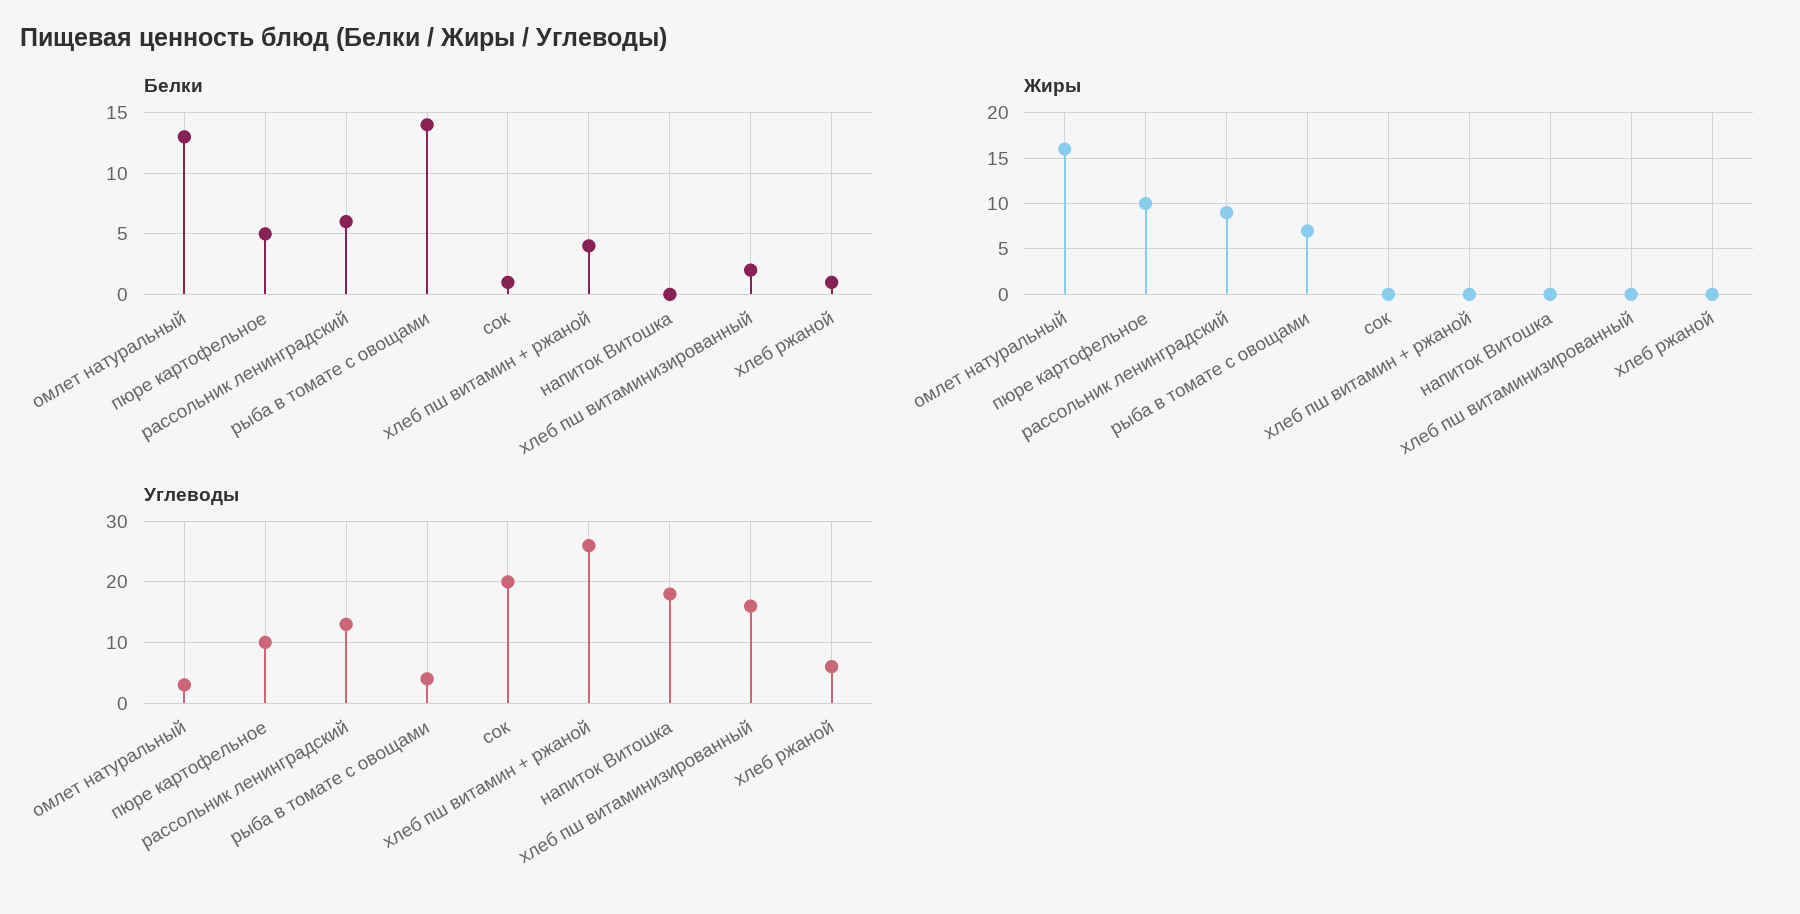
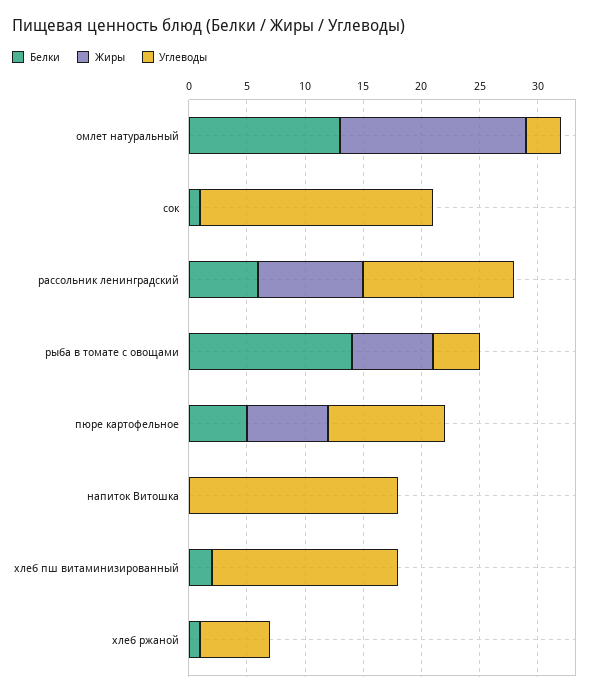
Белки, хлеб пш витамин + ржаной: 4 -> none
Жиры, пюре картофельное: 10 -> 7
Жиры, хлеб пш витамин + ржаной: 0 -> none
Углеводы, хлеб пш витамин + ржаной: 26 -> none

